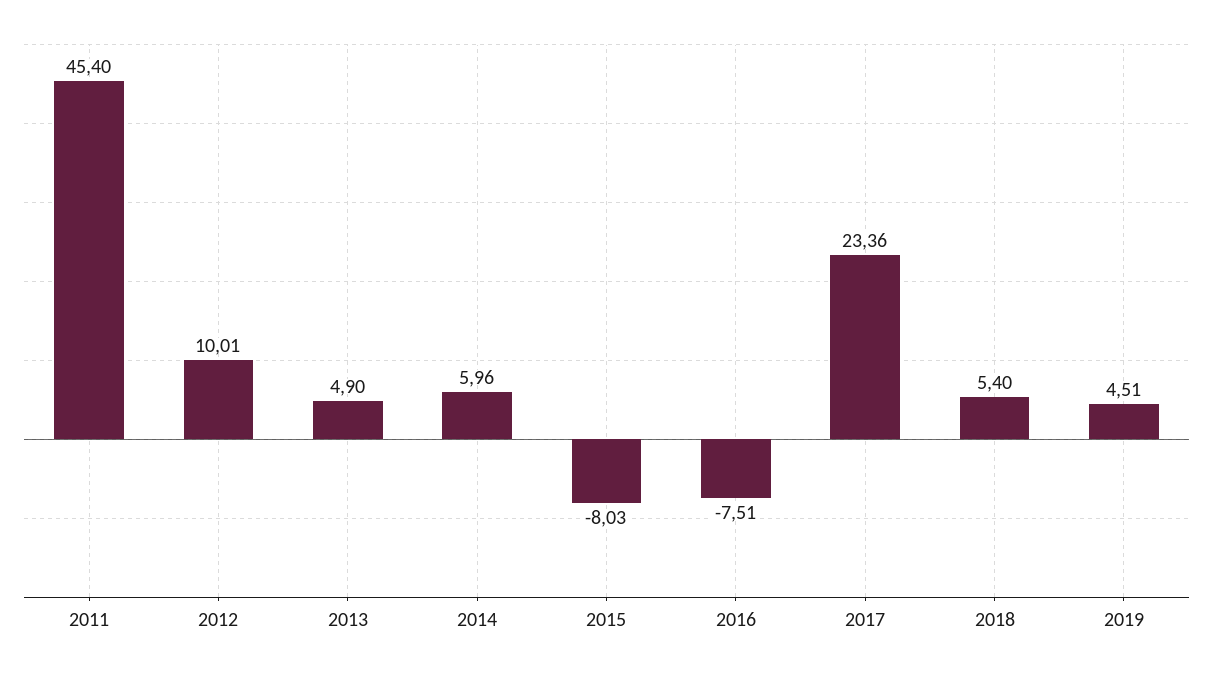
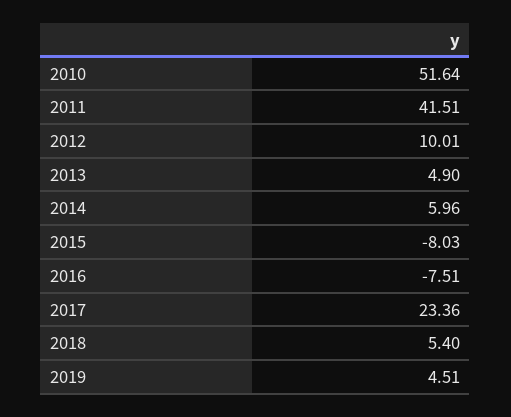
2011: 45.4 -> 41.51
2010: none -> 51.64

